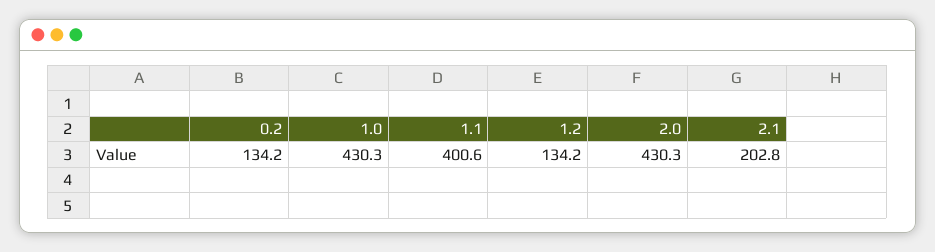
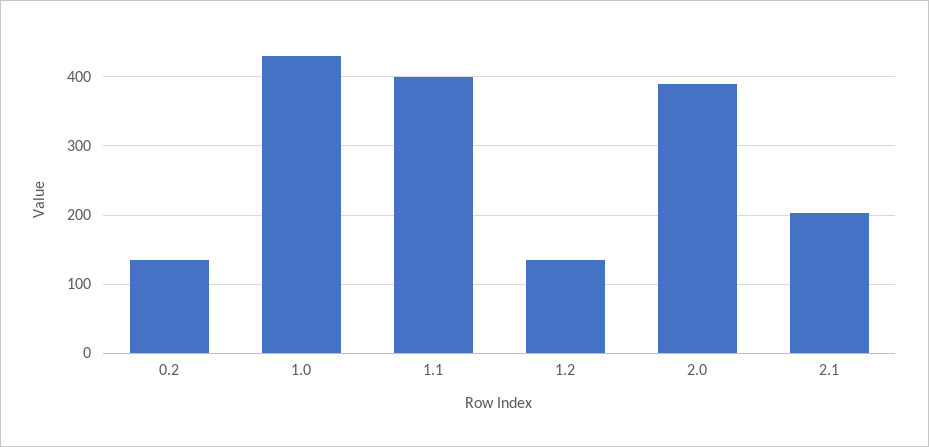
2.0: 430.3 -> 390

